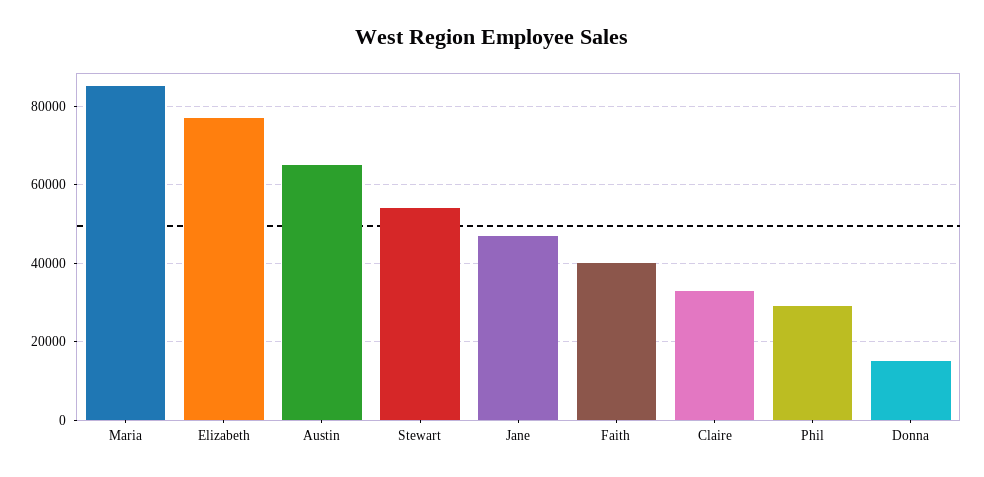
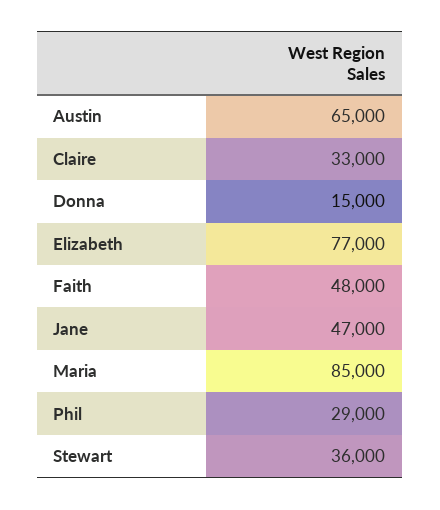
Stewart: 54000 -> 36000
Faith: 40000 -> 48000

